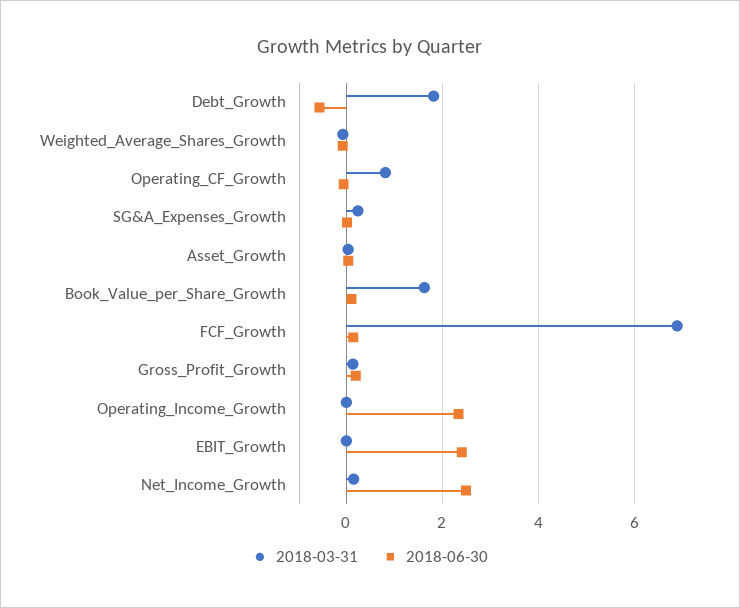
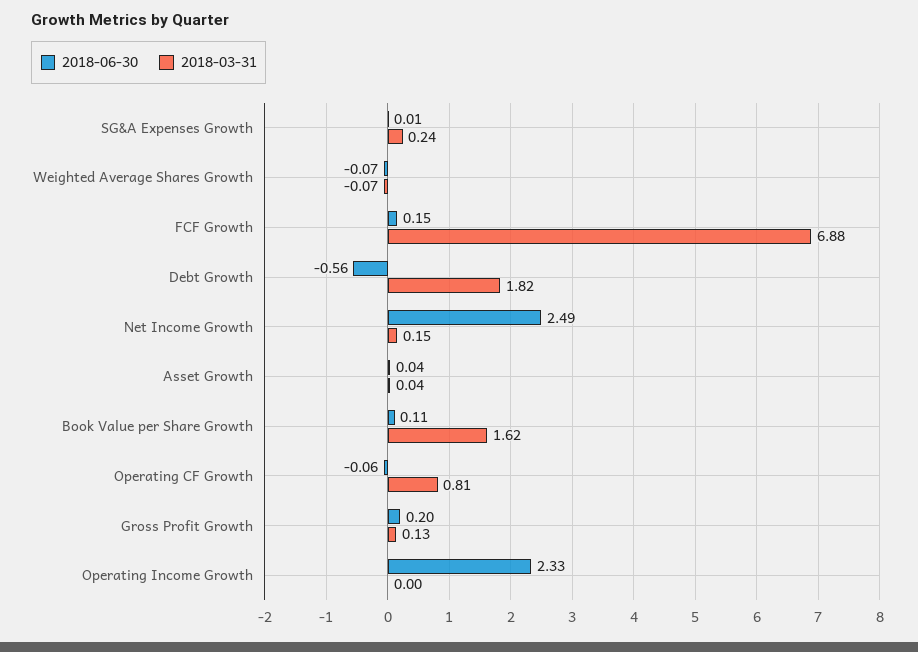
2018-03-31, EBIT_Growth: 0 -> none
2018-06-30, EBIT_Growth: 2.4 -> none

